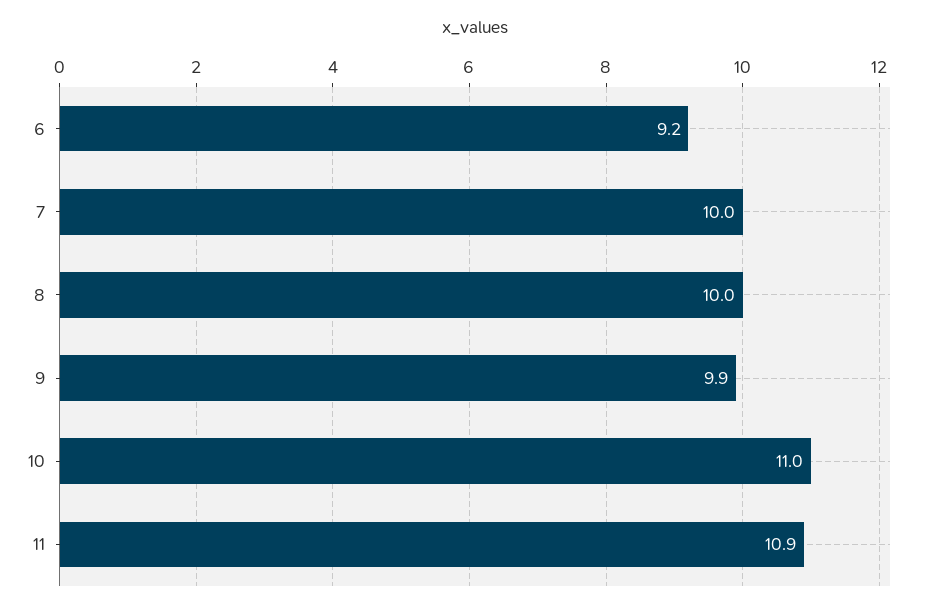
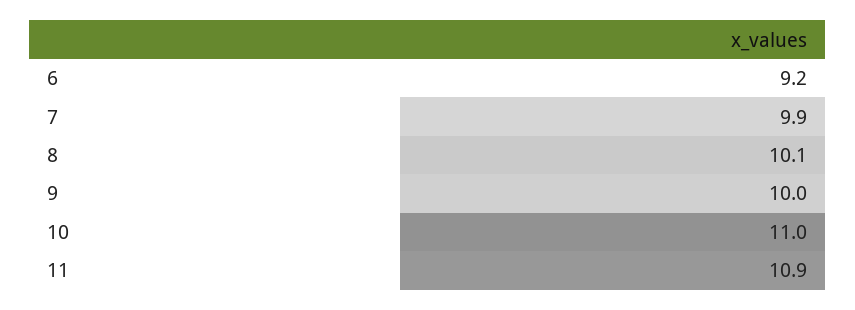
7: 10 -> 9.9
8: 10 -> 10.1
9: 9.9 -> 10

